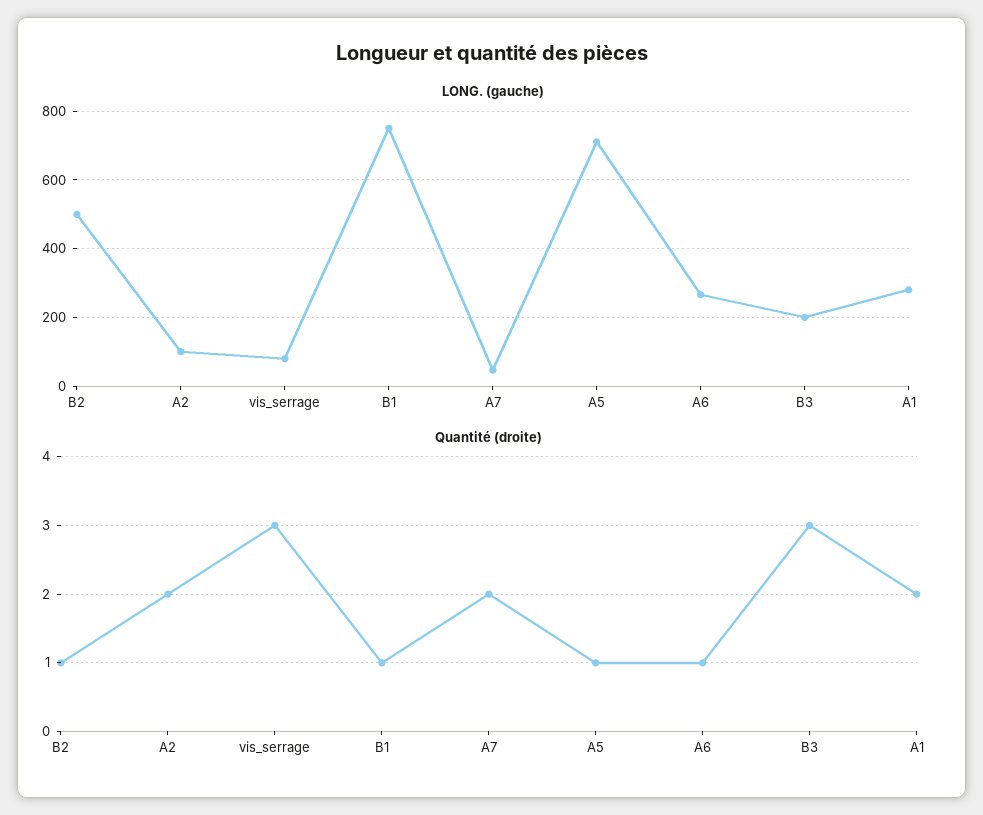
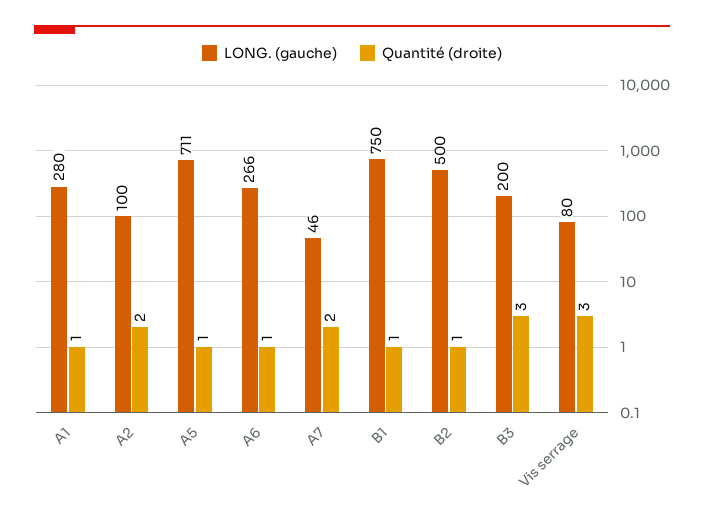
Quantité (droite), A1: 2 -> 1

